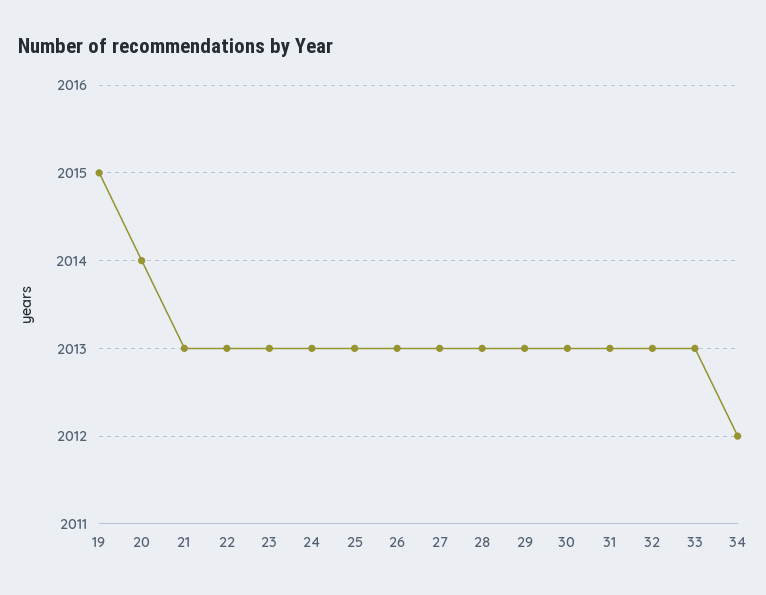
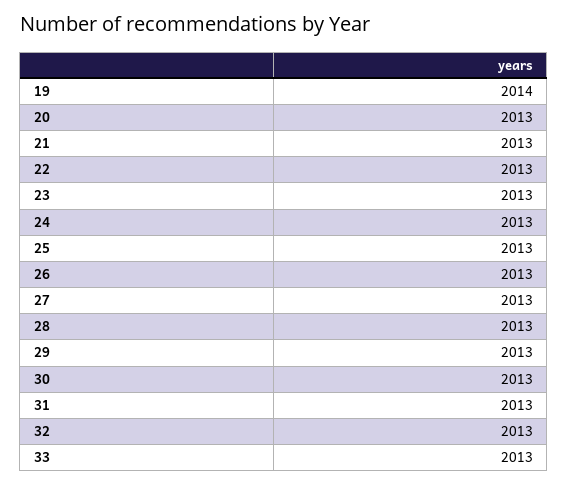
19: 2015 -> 2014
20: 2014 -> 2013
34: 2012 -> none

